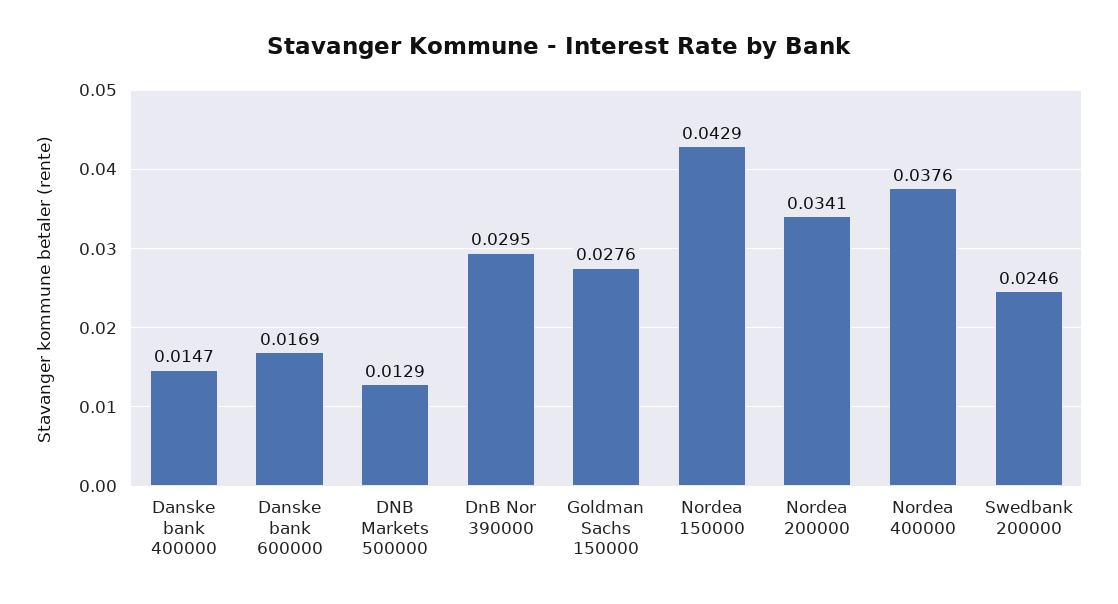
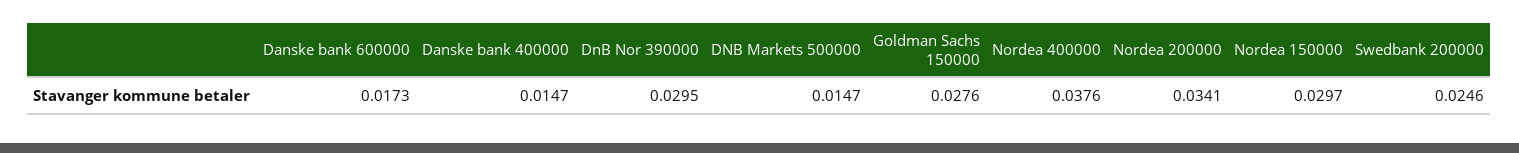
Danske bank 600000: 0.0169 -> 0.0173
DNB Markets 500000: 0.0129 -> 0.0147
Nordea 150000: 0.0429 -> 0.0297

